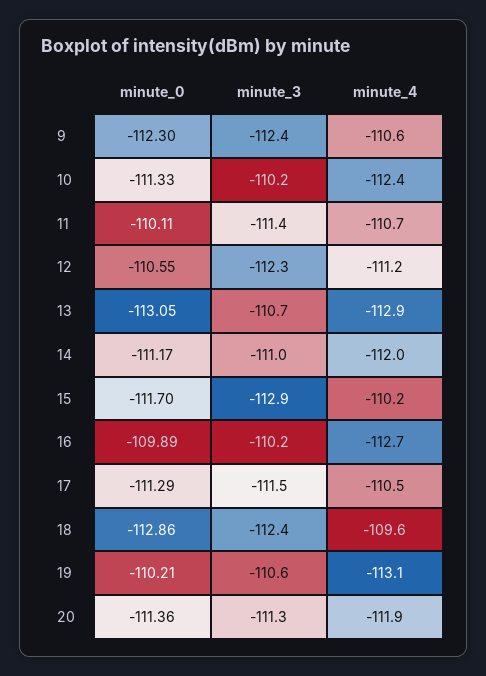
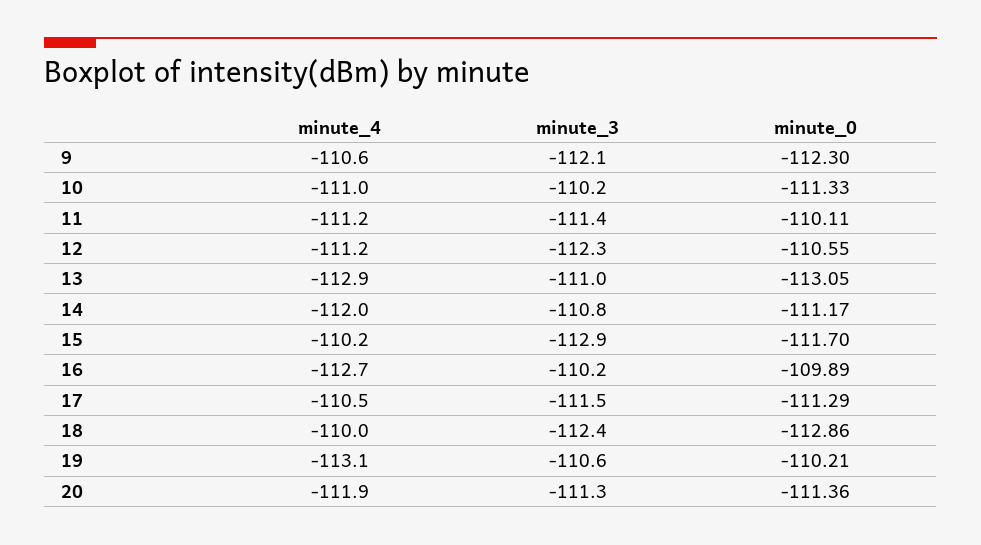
minute_3, 9: -112.4 -> -112.1
minute_4, 10: -112.4 -> -111
minute_4, 11: -110.7 -> -111.2
minute_3, 13: -110.7 -> -111
minute_3, 14: -111 -> -110.8
minute_4, 18: -109.6 -> -110

